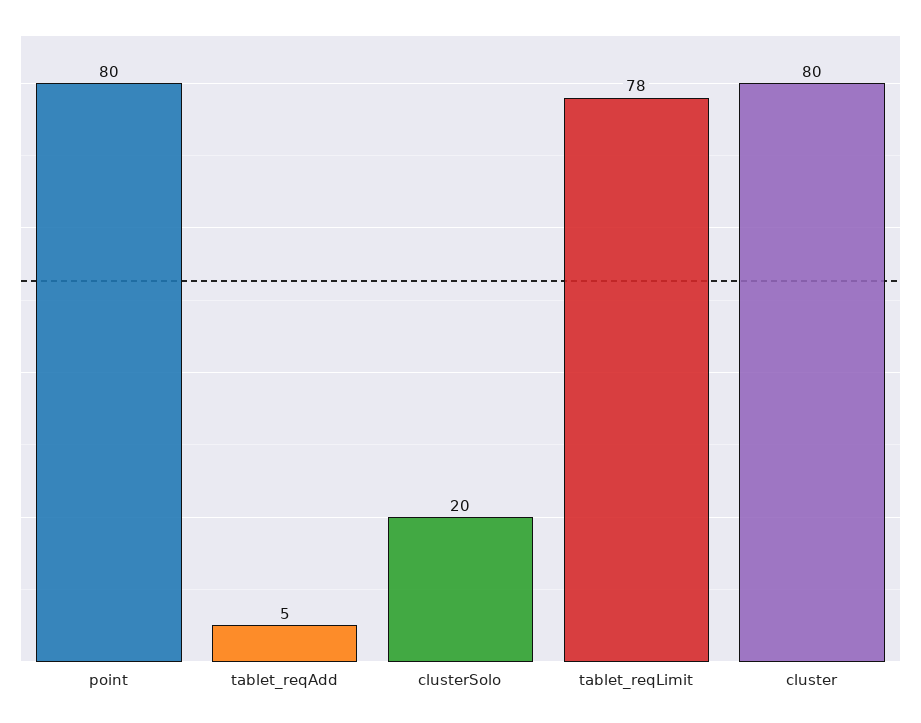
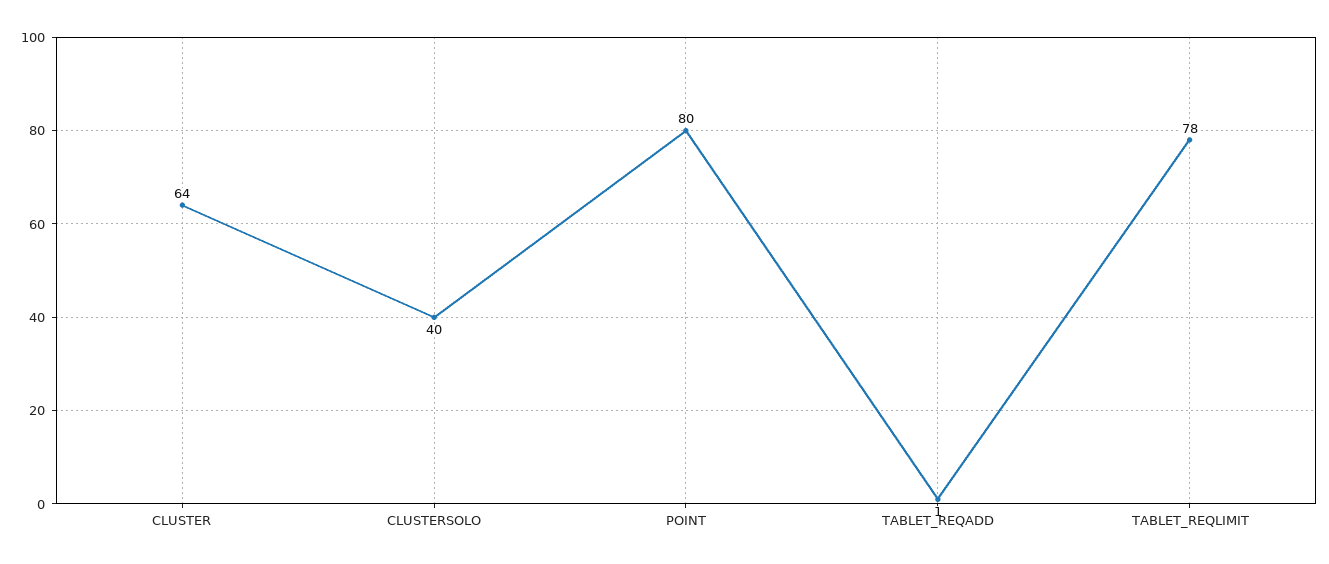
tablet_reqAdd: 5 -> 1
clusterSolo: 20 -> 40
cluster: 80 -> 64

